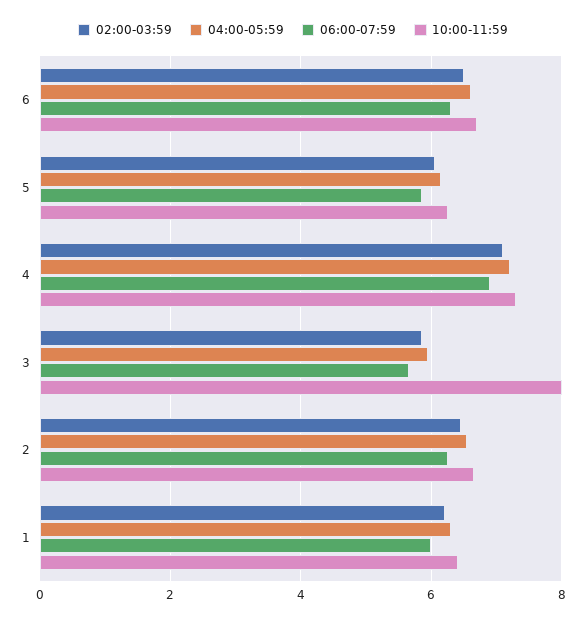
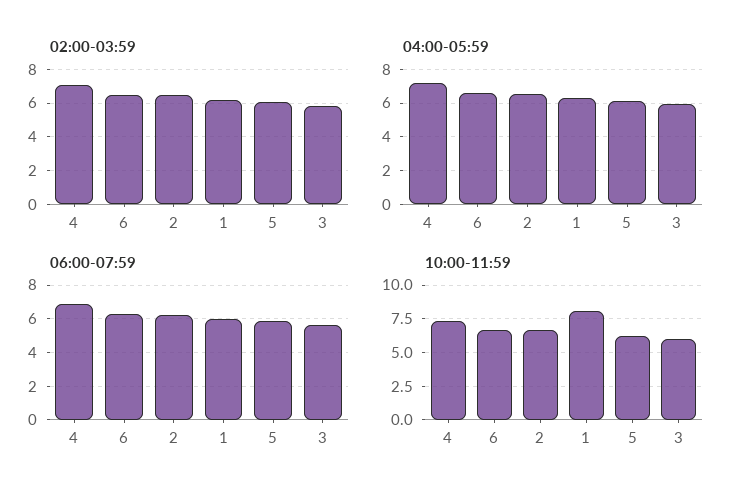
10:00-11:59, 3: 8 -> 6
10:00-11:59, 1: 6.4 -> 8

